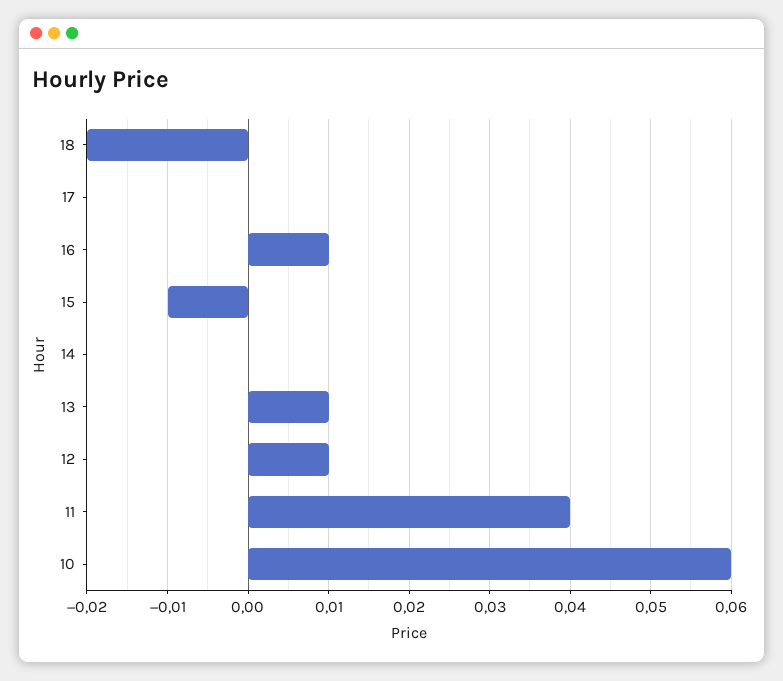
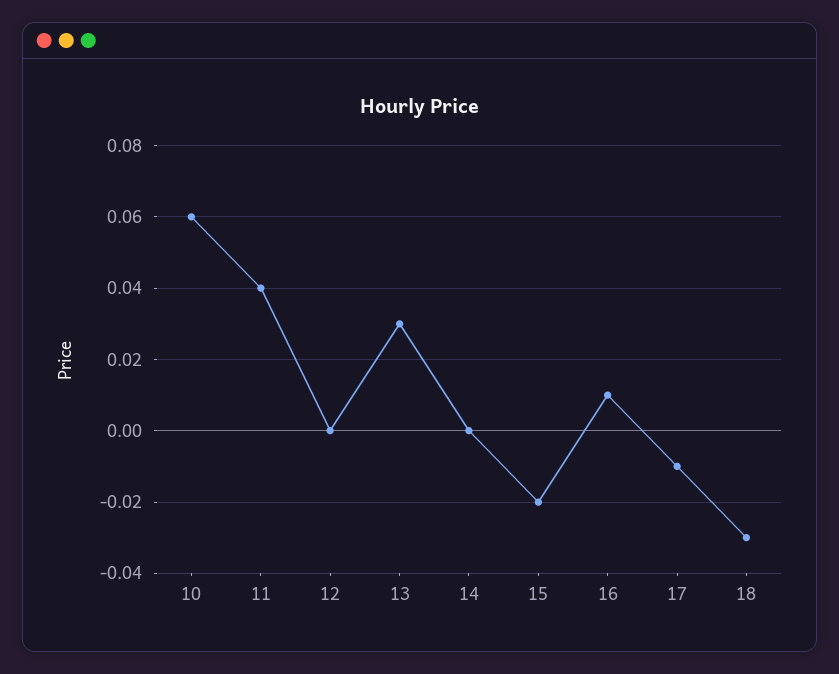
18: -0.02 -> -0.03
17: 0 -> -0.01
15: -0.01 -> -0.02
13: 0.01 -> 0.03
12: 0.01 -> 0

